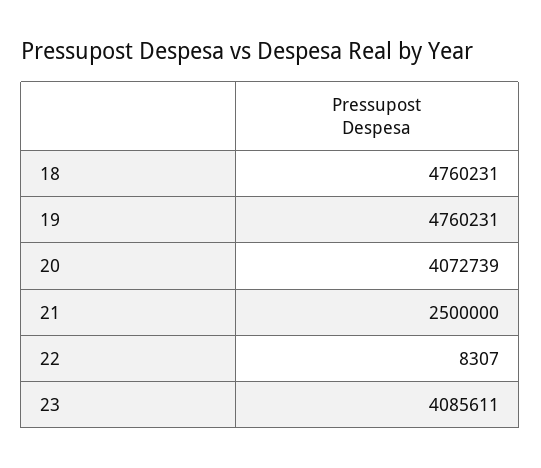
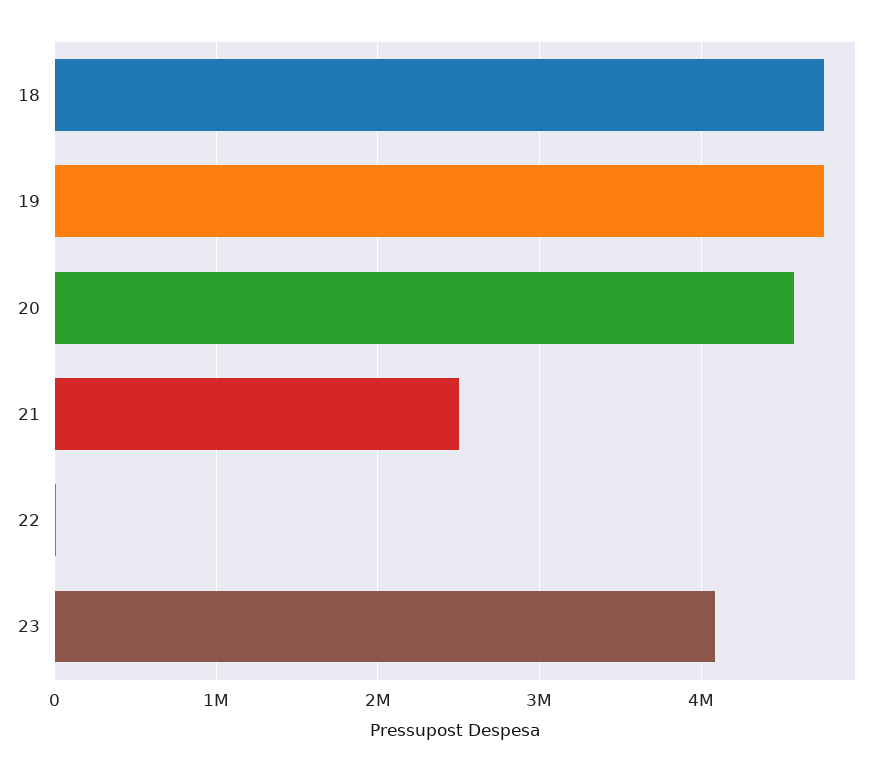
20: 4072739 -> 4600000

